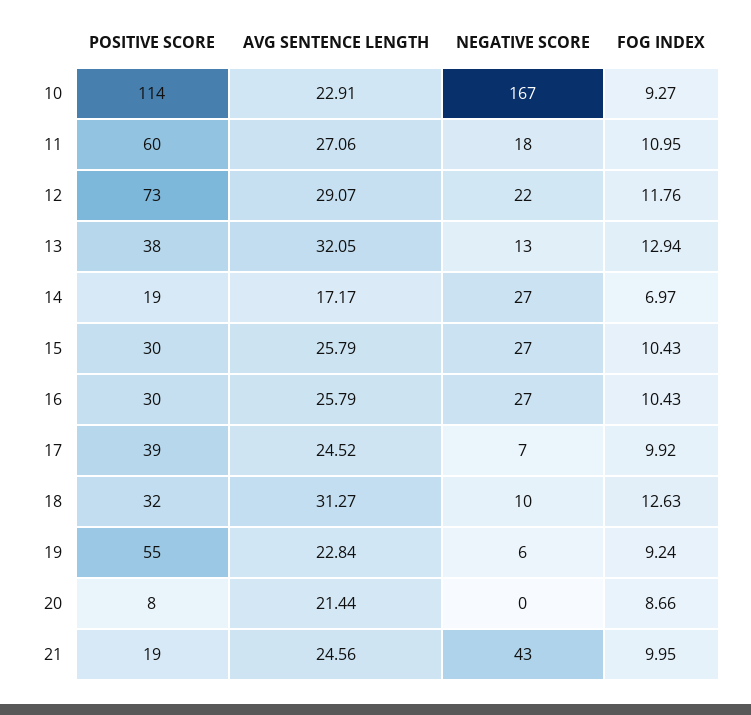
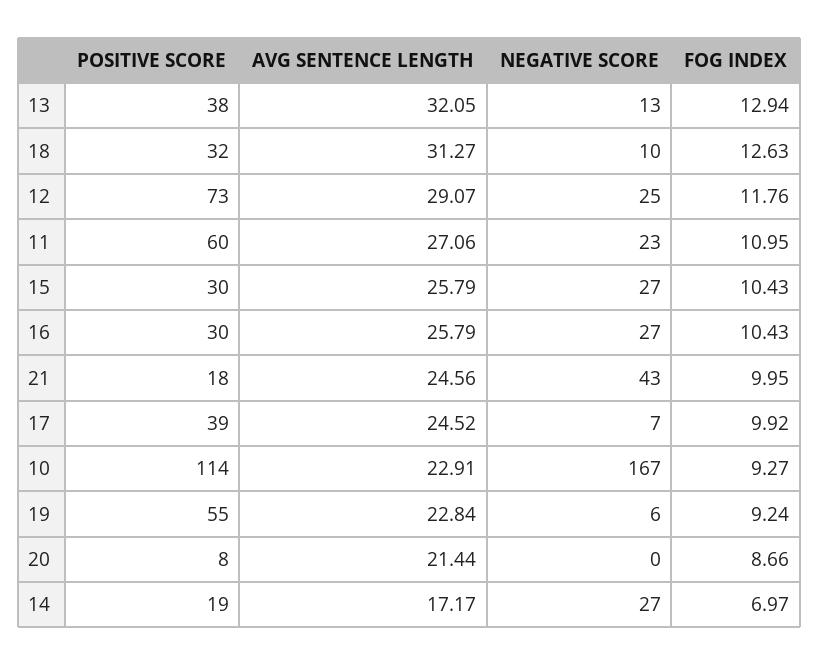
NEGATIVE SCORE, 11: 18 -> 23
NEGATIVE SCORE, 12: 22 -> 25
POSITIVE SCORE, 21: 19 -> 18

